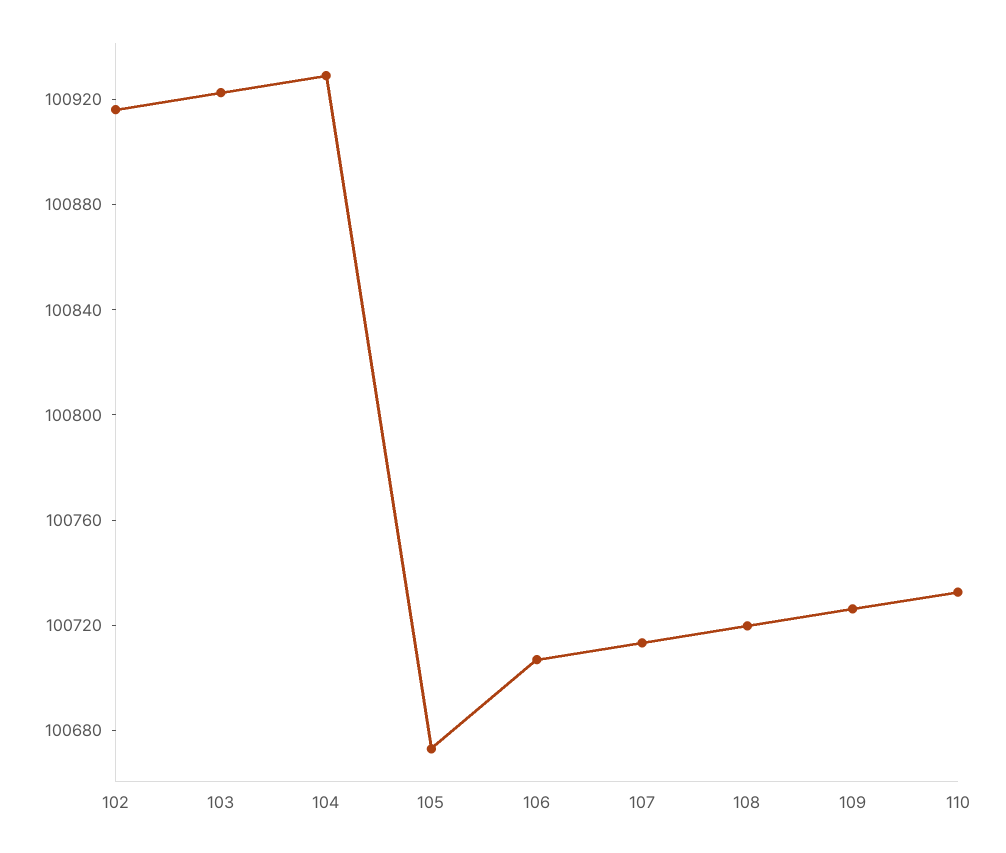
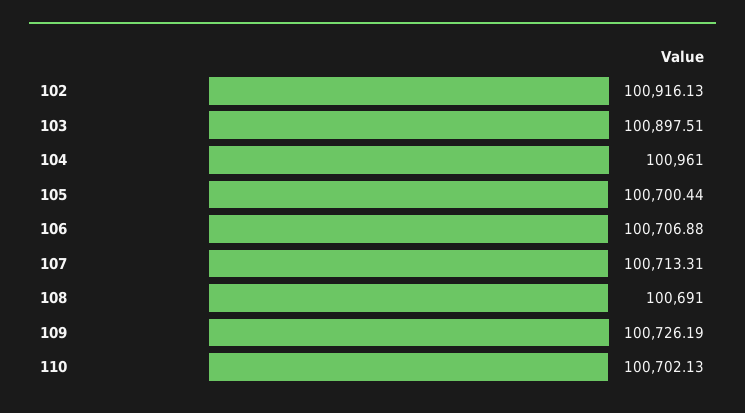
103: 100920 -> 100897.51
104: 100930 -> 100961
105: 100670 -> 100700.44
108: 100720 -> 100691
110: 100730 -> 100702.13

